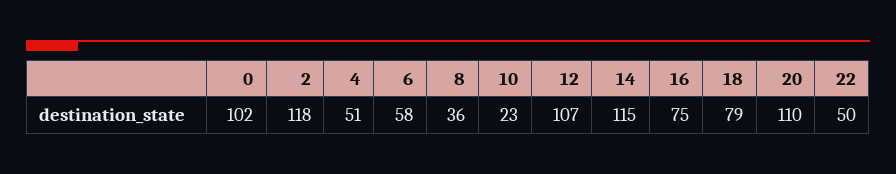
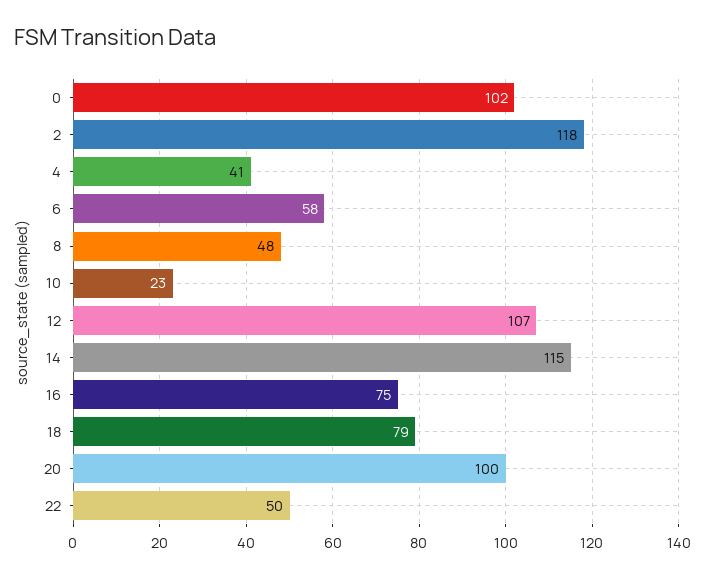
4: 51 -> 41
8: 36 -> 48
20: 110 -> 100

